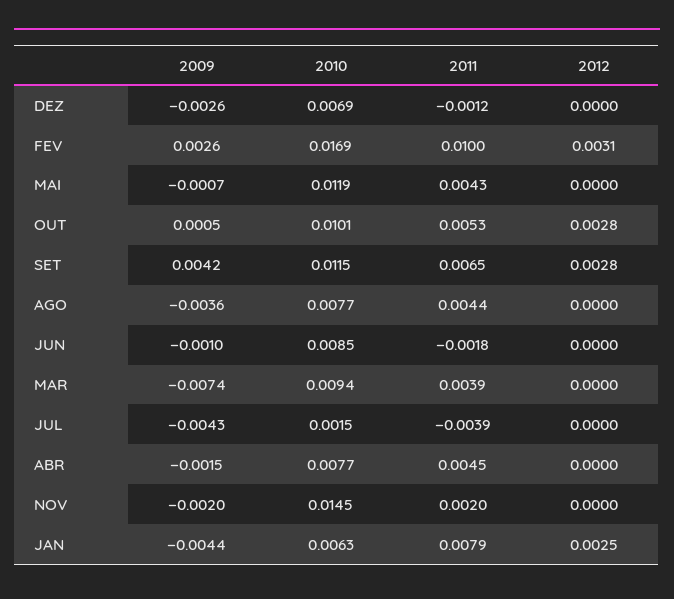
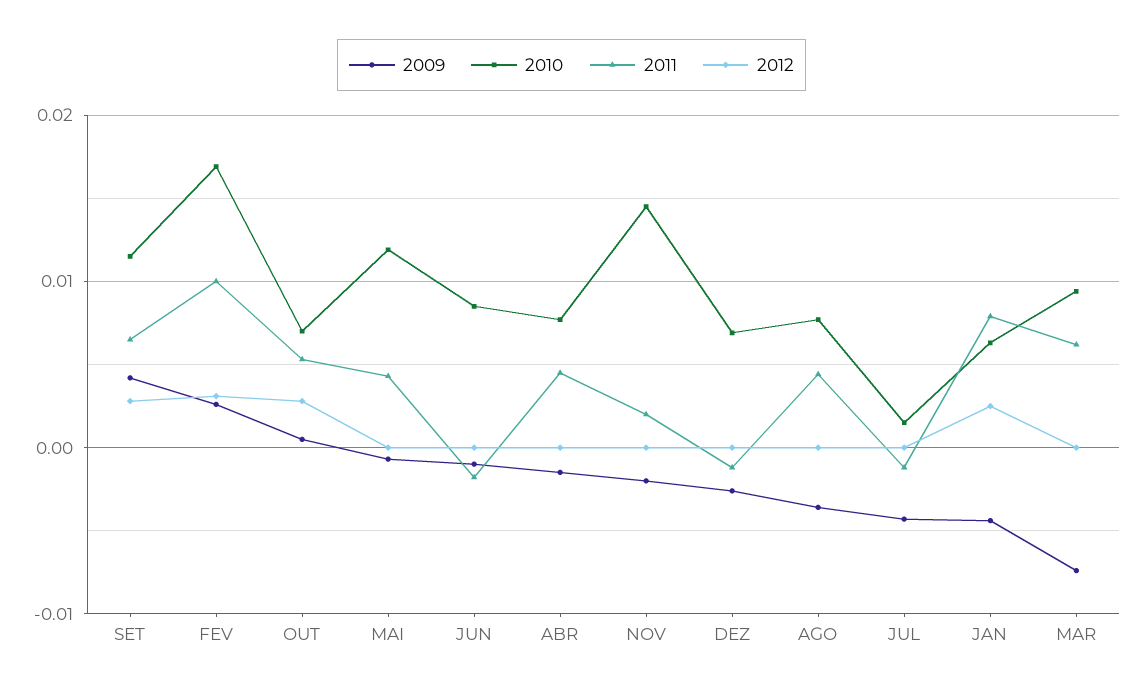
2010, OUT: 0.0101 -> 0.007
2011, MAR: 0.0039 -> 0.006
2011, JUL: -0.0039 -> -0.001

